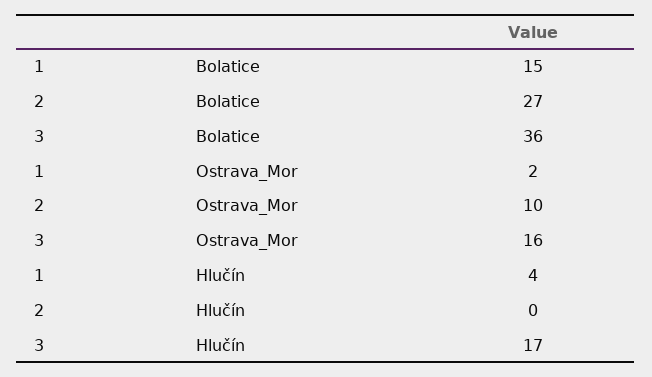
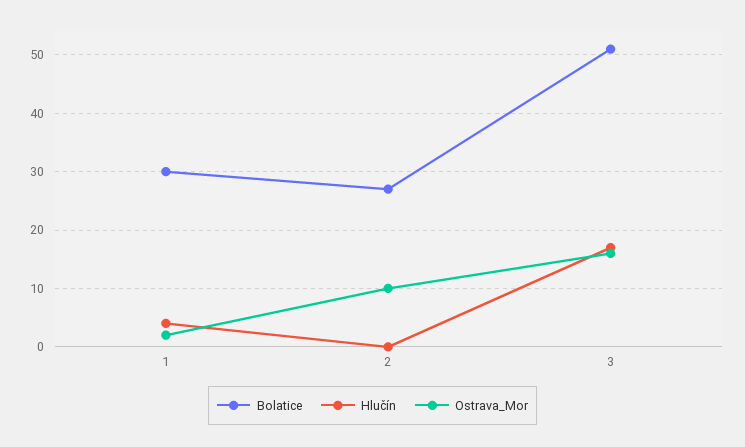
Bolatice, 1: 15 -> 30
Bolatice, 3: 36 -> 50

